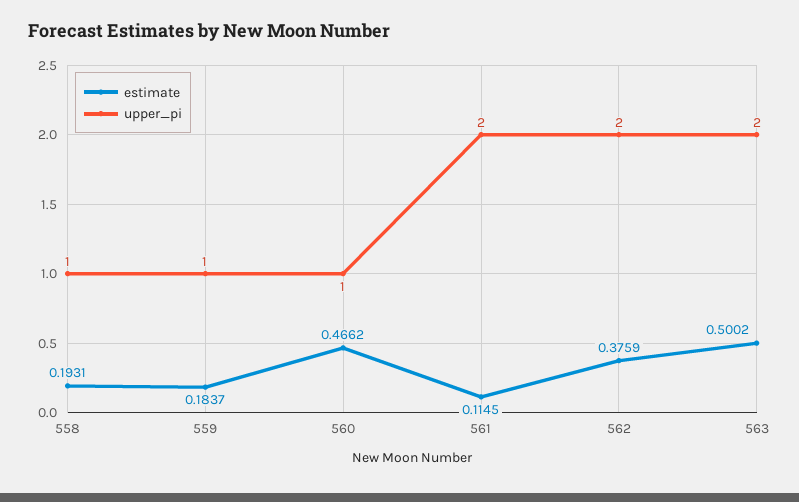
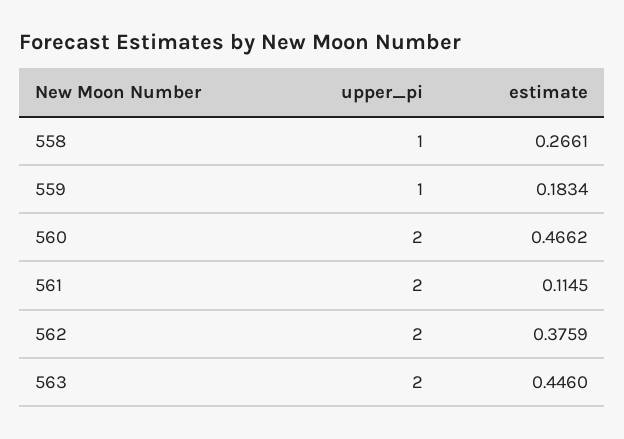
estimate, 558: 0.1931 -> 0.2661
estimate, 559: 0.1837 -> 0.1834
upper_pi, 560: 1 -> 2
estimate, 563: 0.5002 -> 0.446

